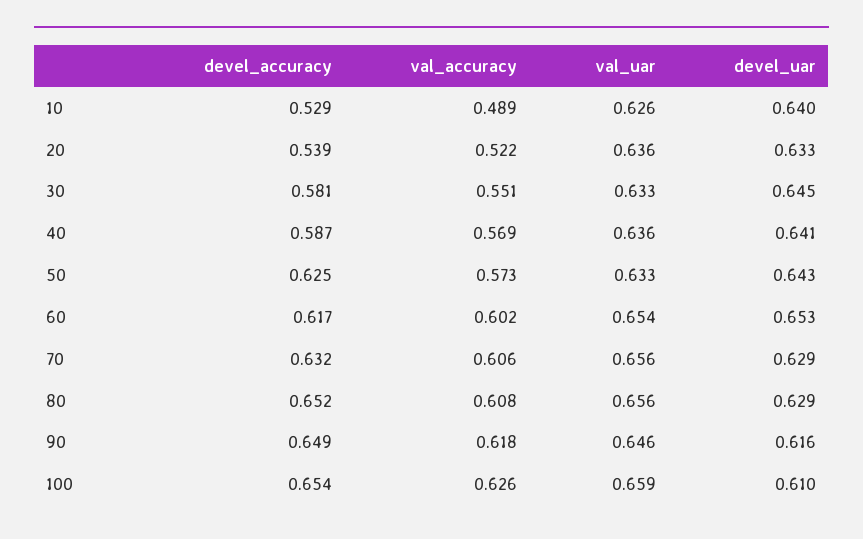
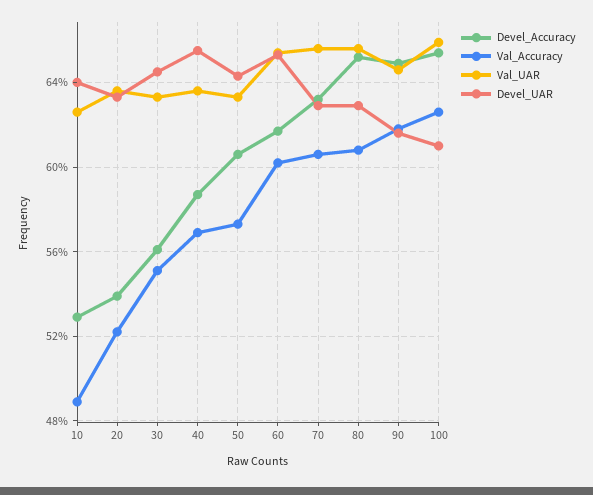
devel_accuracy, 30: 0.581 -> 0.56
devel_uar, 40: 0.641 -> 0.655
devel_accuracy, 50: 0.625 -> 0.605

